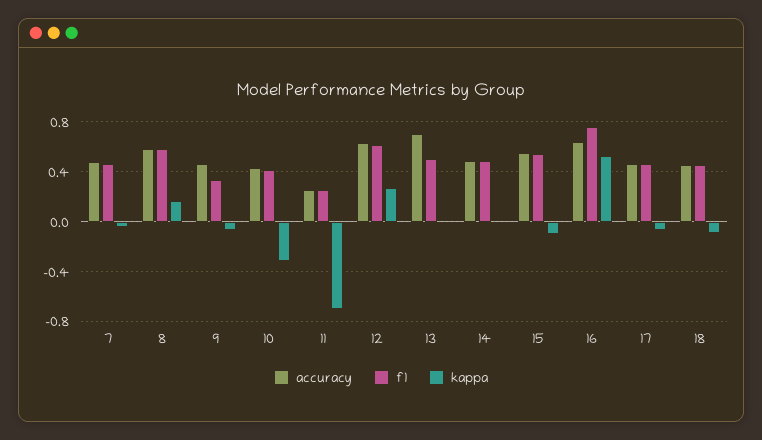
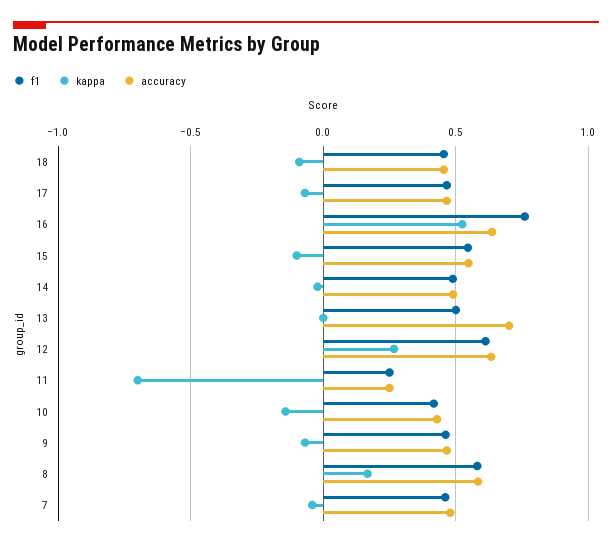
f1, 9: 0.35 -> 0.45
kappa, 10: -0.3 -> -0.15

